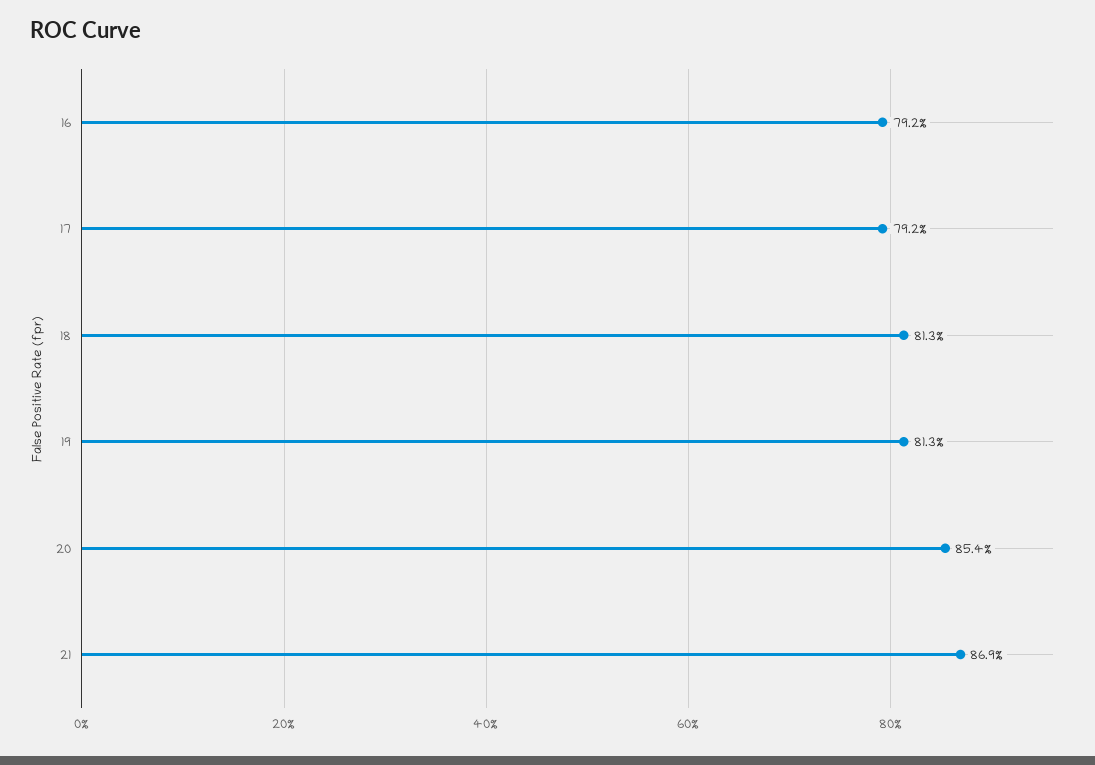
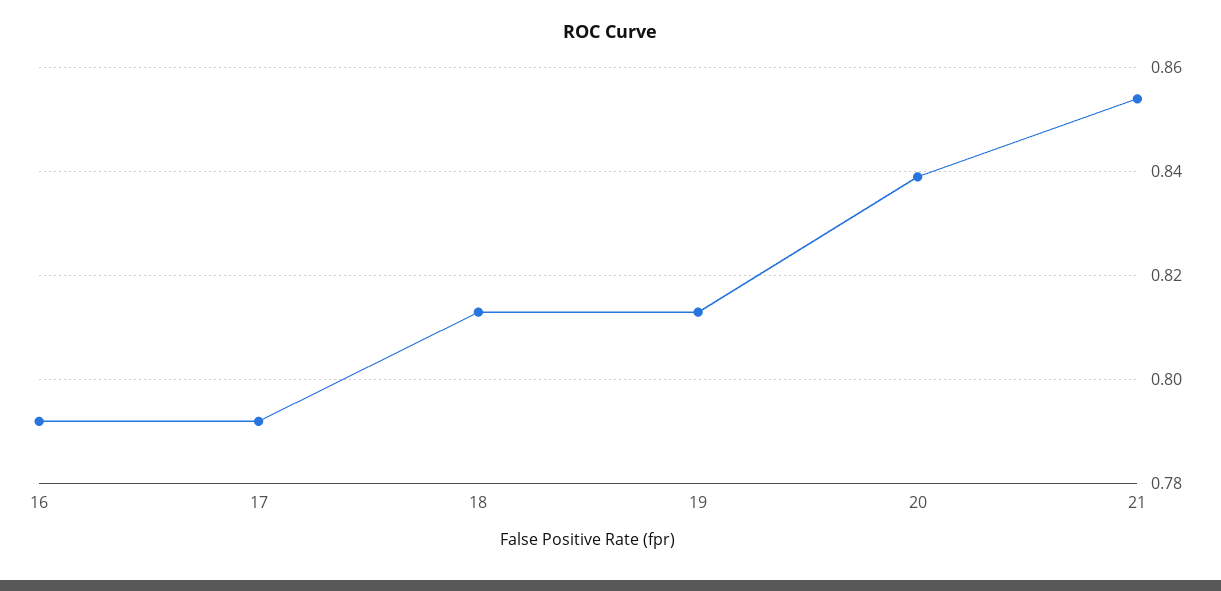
20: 0.854 -> 0.84
21: 0.869 -> 0.855

